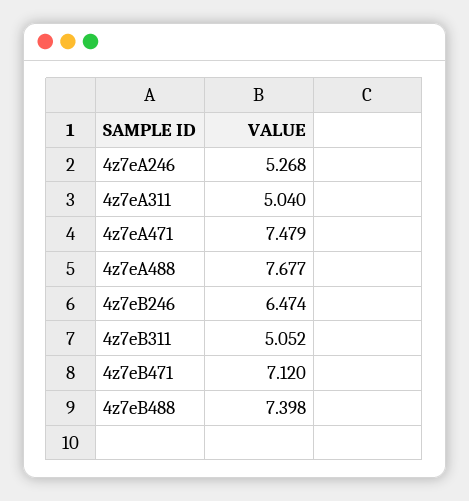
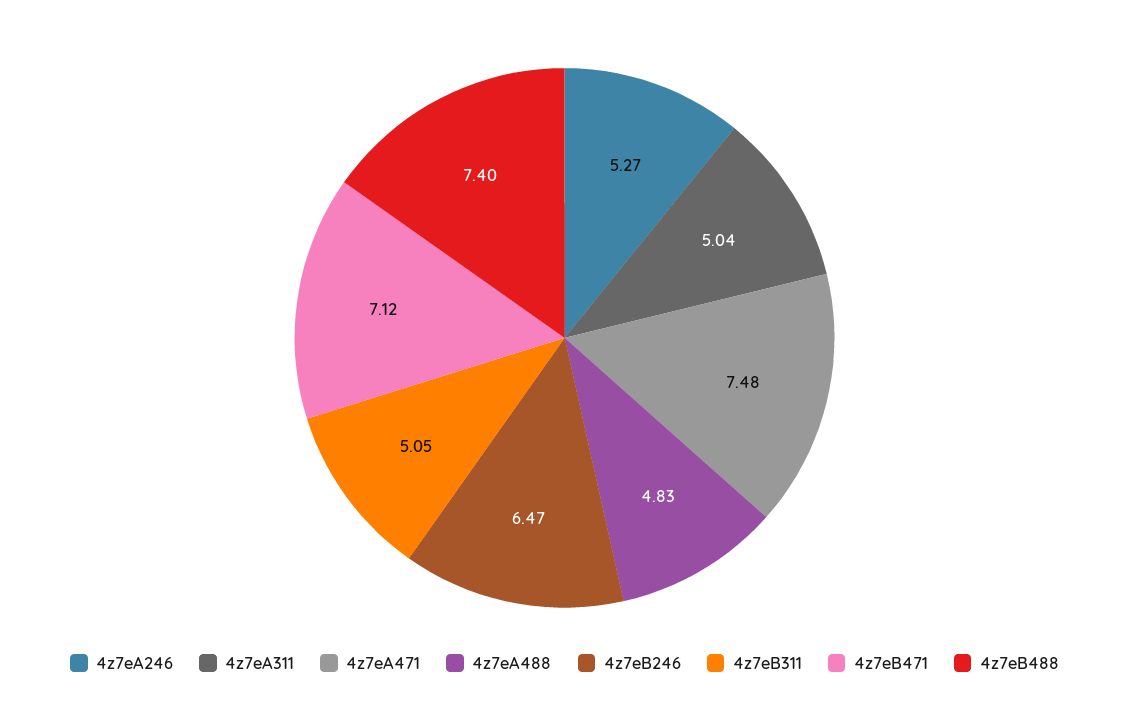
4z7eA488: 7.677 -> 4.83

